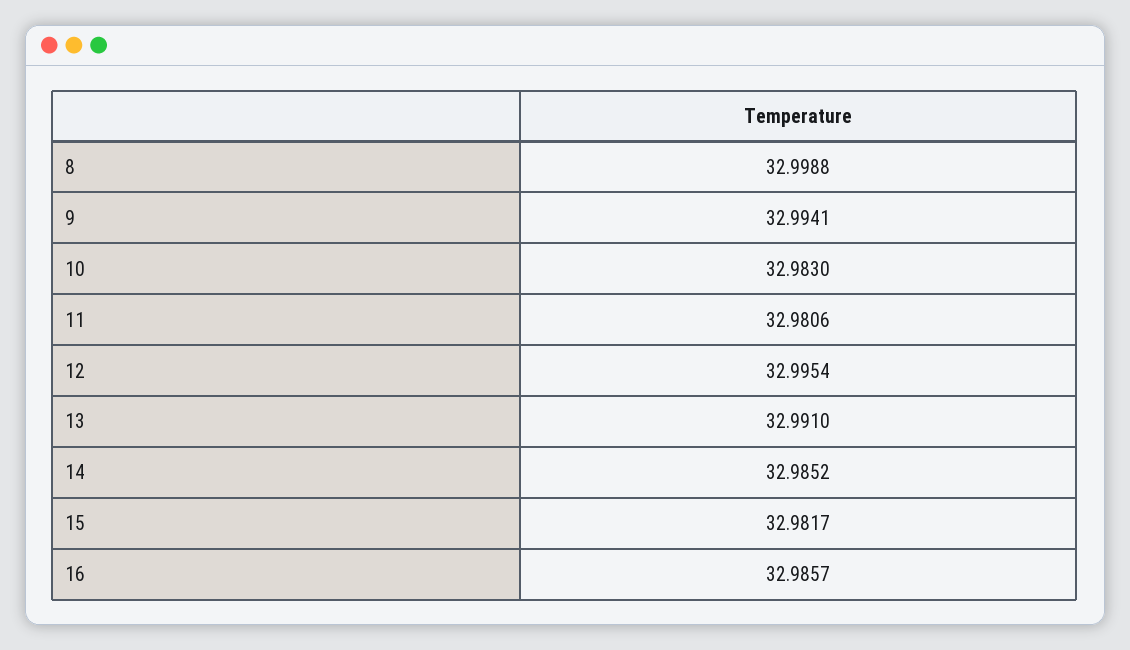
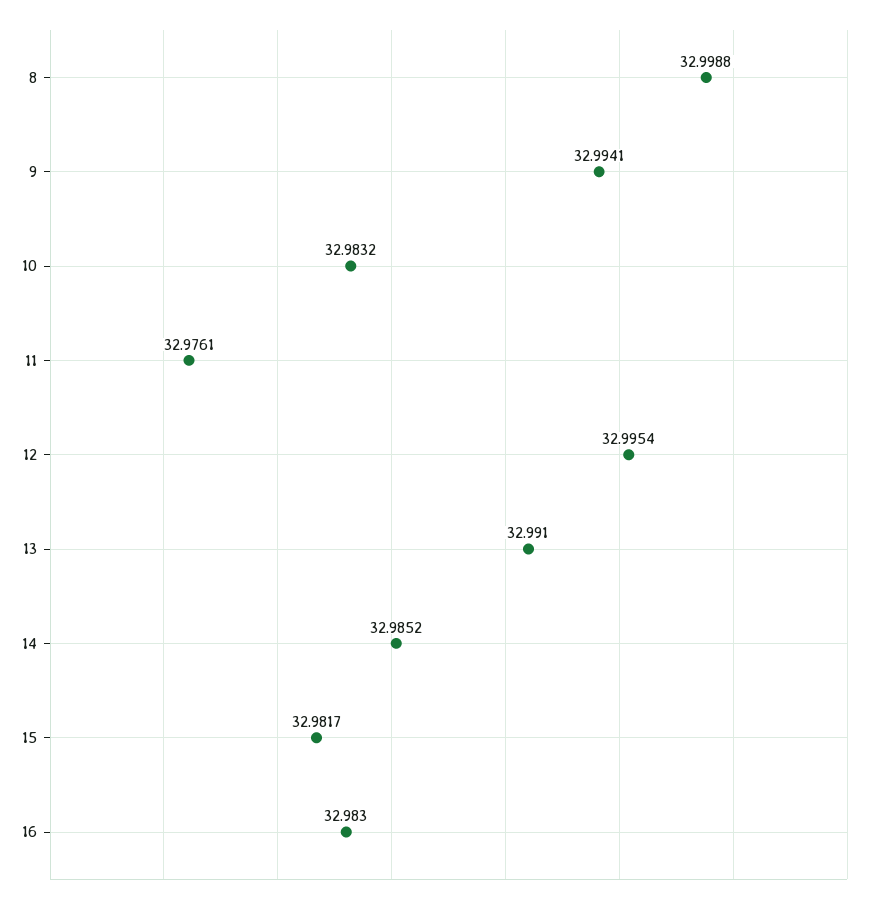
10: 32.983 -> 32.9832
11: 32.9806 -> 32.9761
16: 32.9857 -> 32.983

